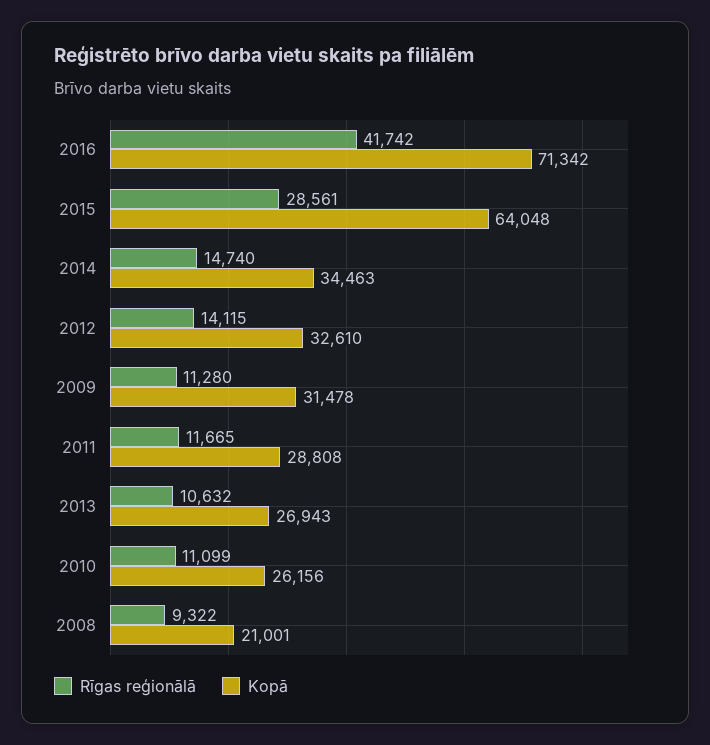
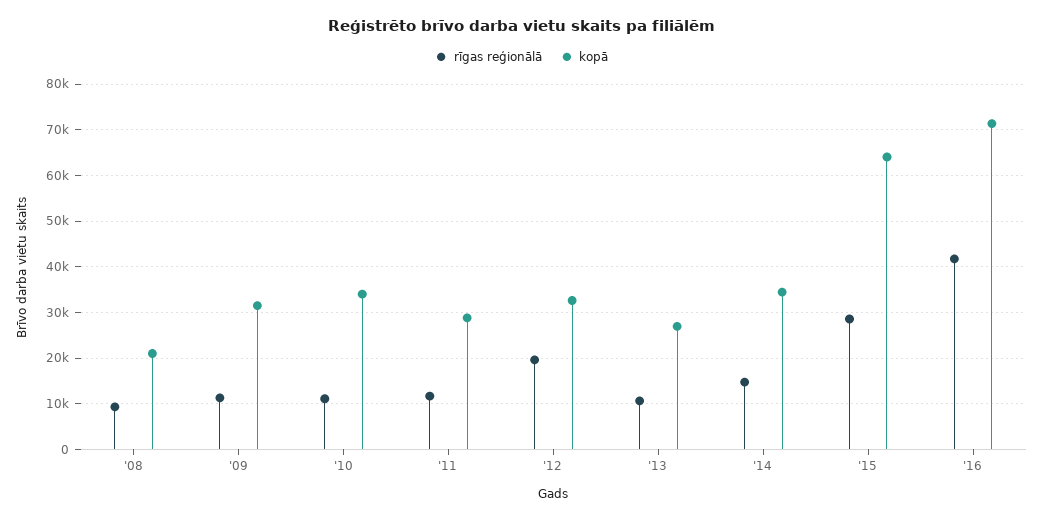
Rīgas reģionālā, 2012: 14115 -> 20000
Kopā, 2010: 26156 -> 34000

